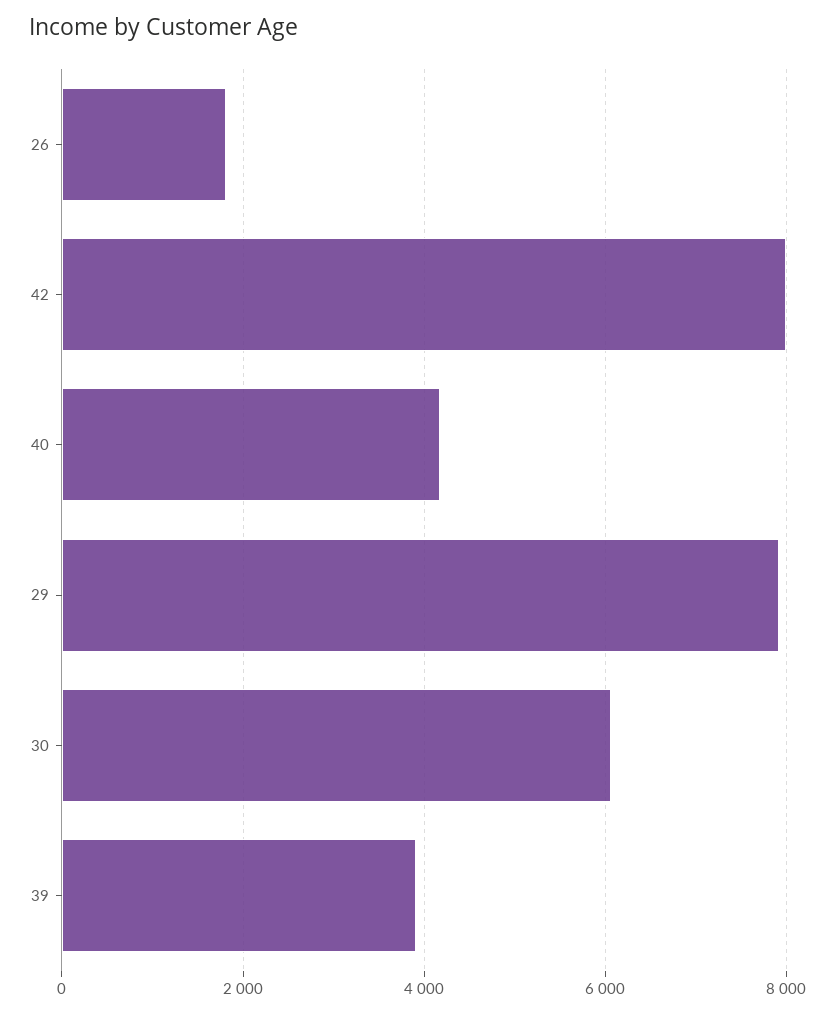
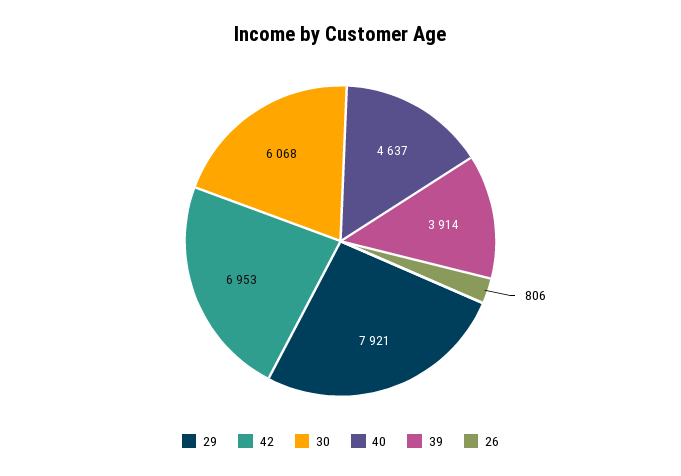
26: 1800 -> 806
42: 8000 -> 6953
40: 4200 -> 4637

